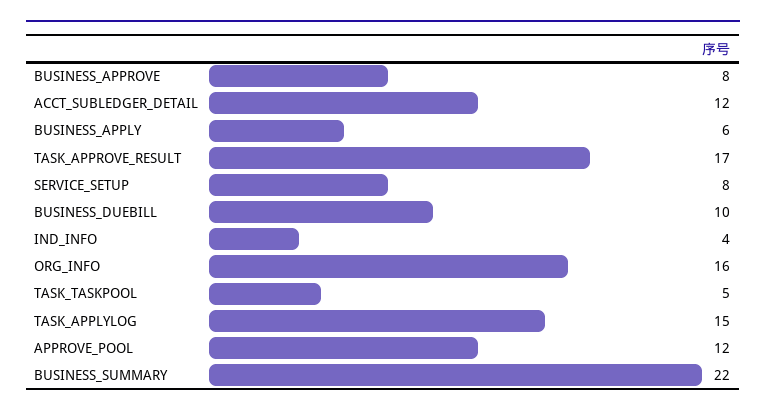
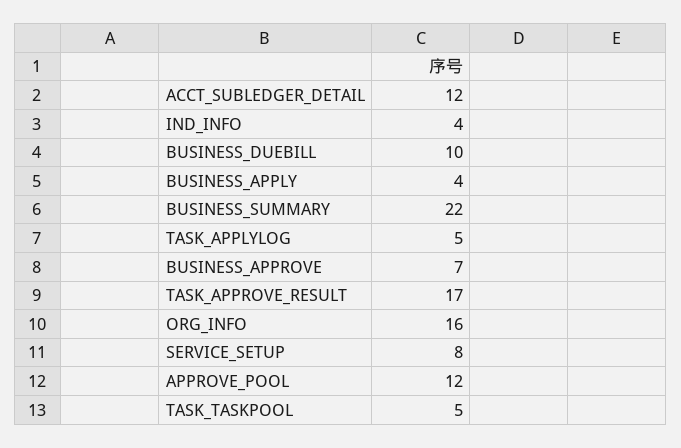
BUSINESS_APPROVE: 8 -> 7
BUSINESS_APPLY: 6 -> 4
TASK_APPLYLOG: 15 -> 5

